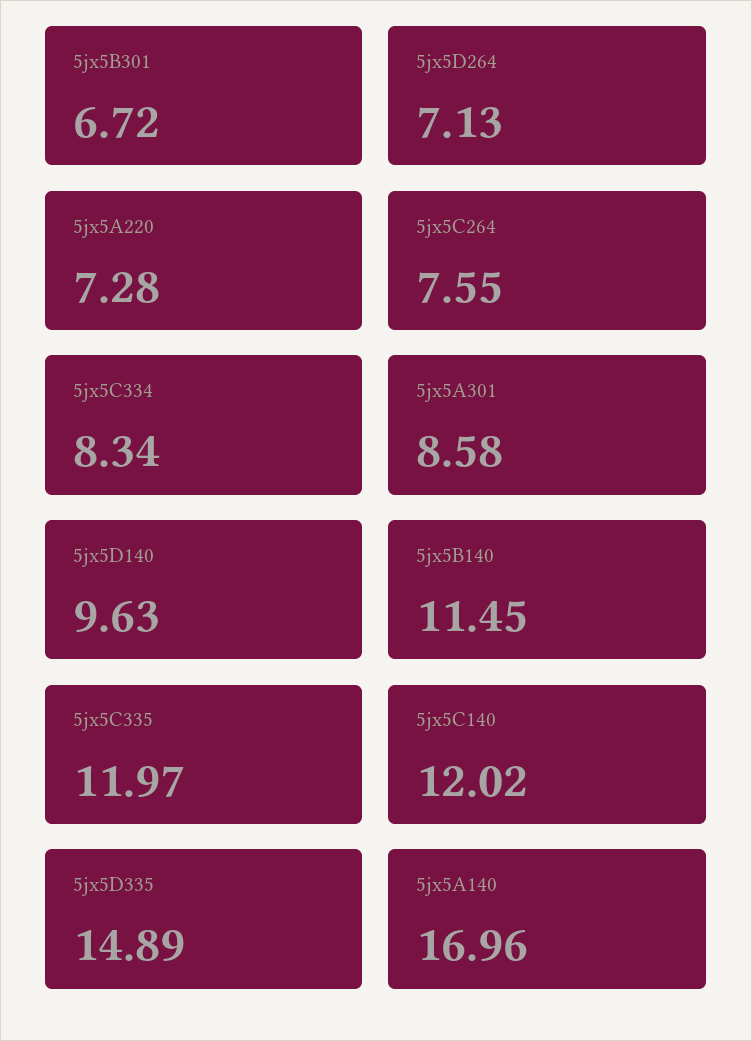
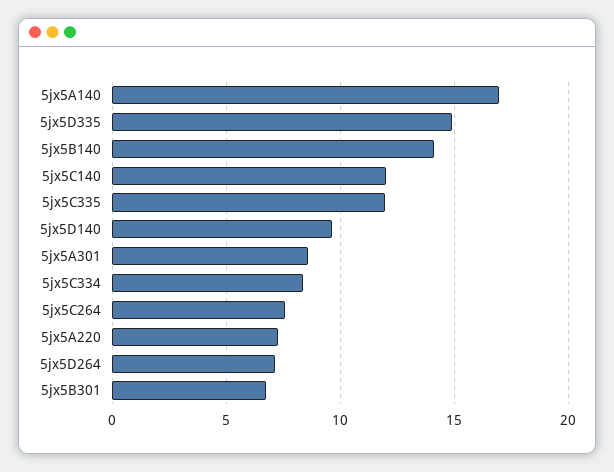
5jx5B140: 11.45 -> 14

